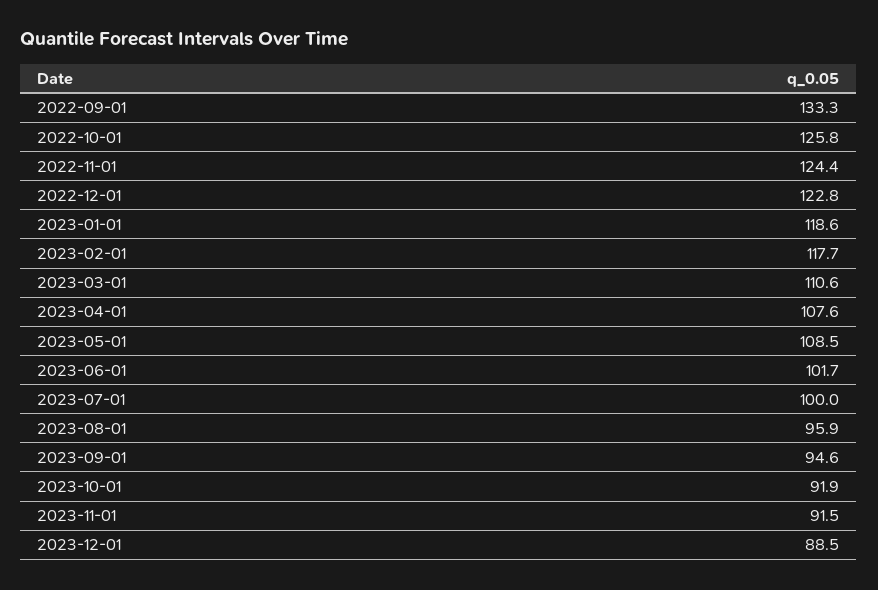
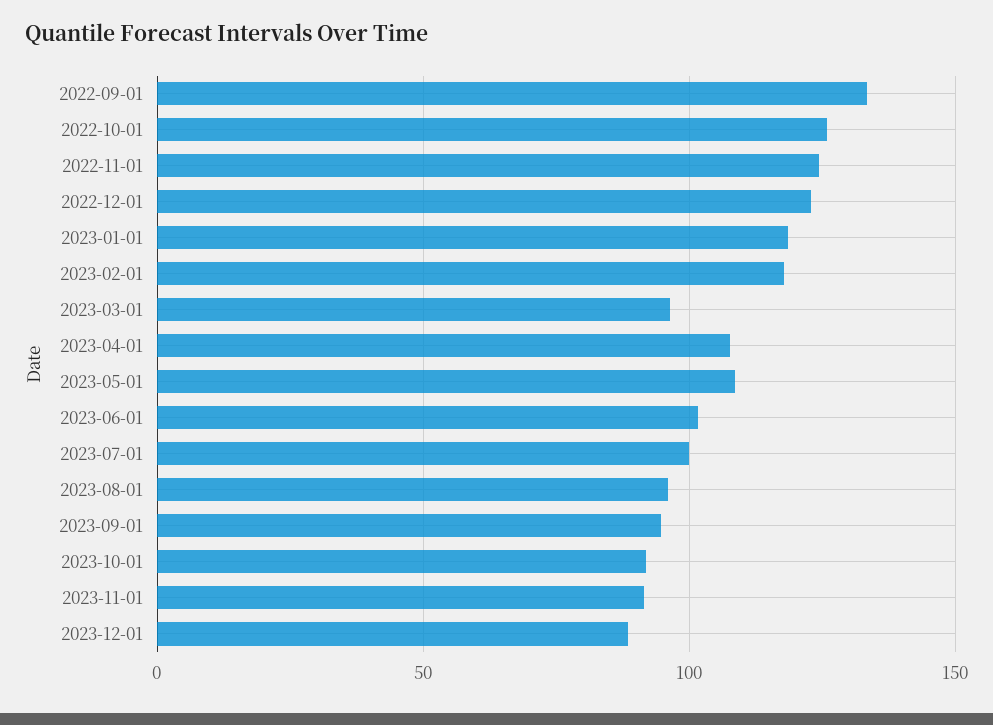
2023-03-01: 110.6 -> 95

